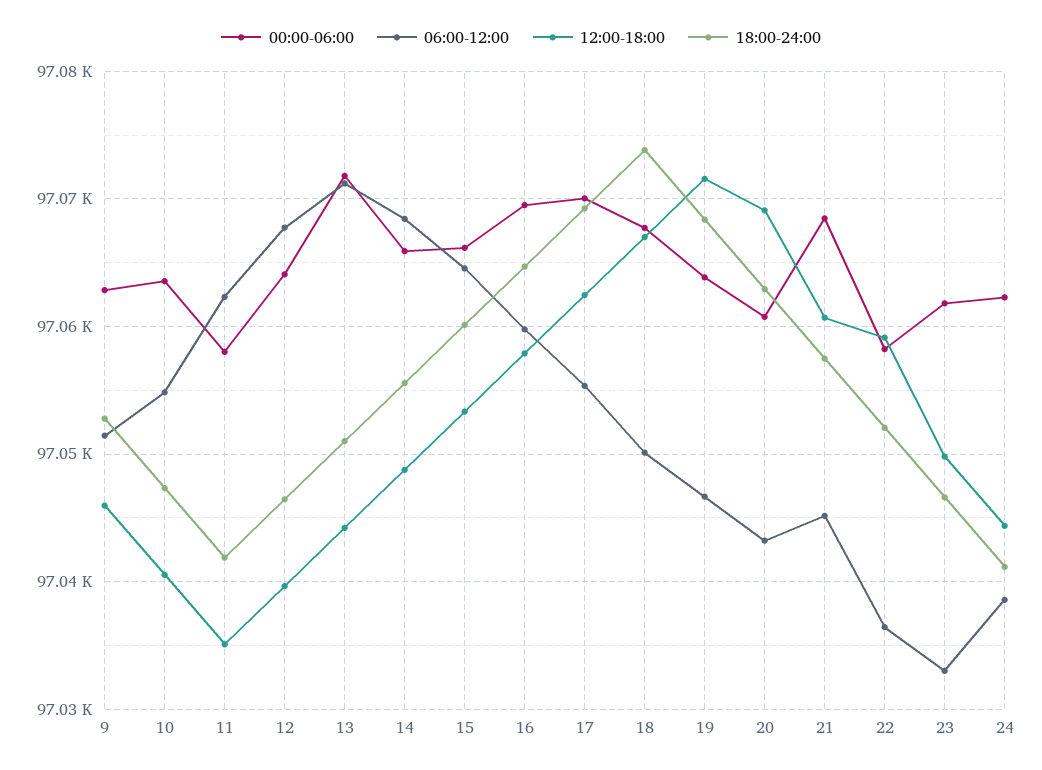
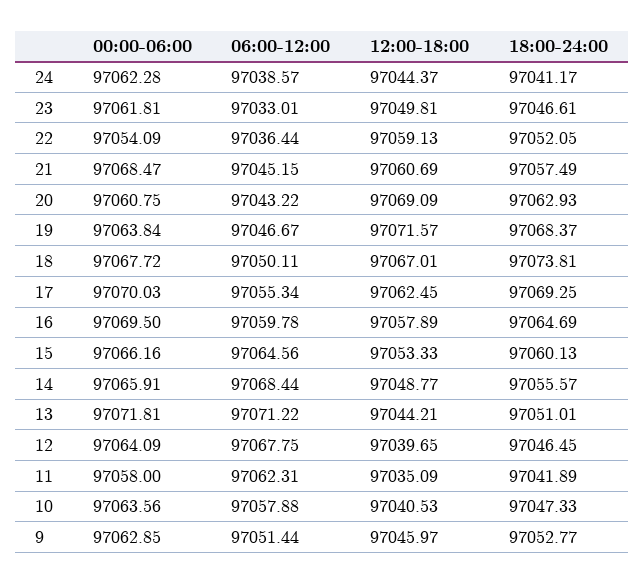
06:00-12:00, 10: 97055 -> 97057.88
00:00-06:00, 22: 97058 -> 97054.09

